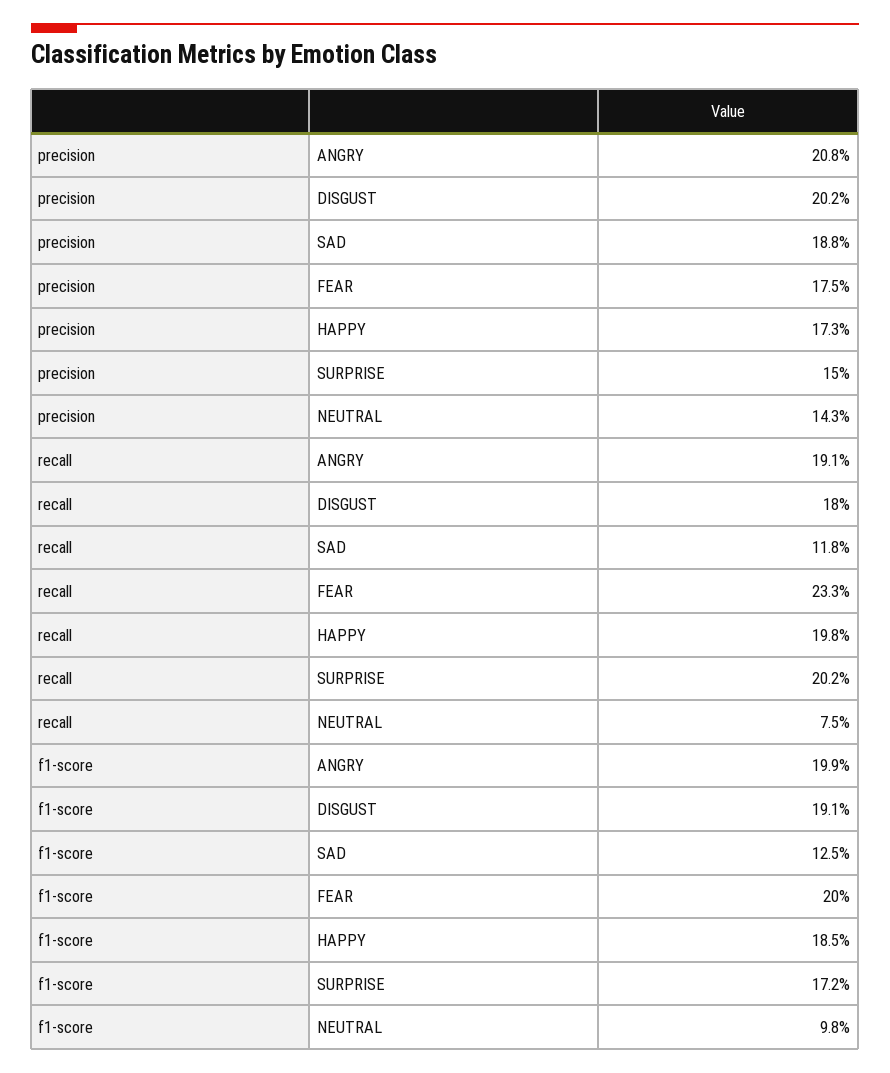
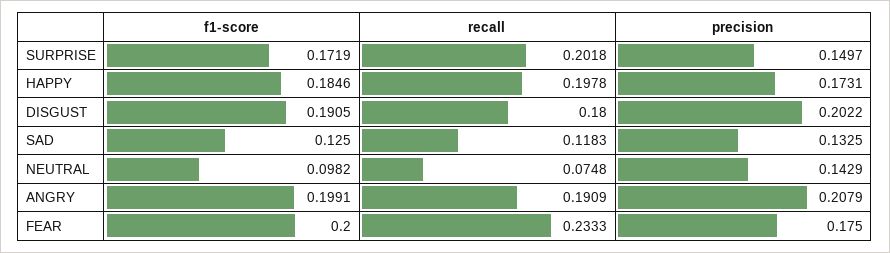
precision, SAD: 0.188 -> 0.1325

